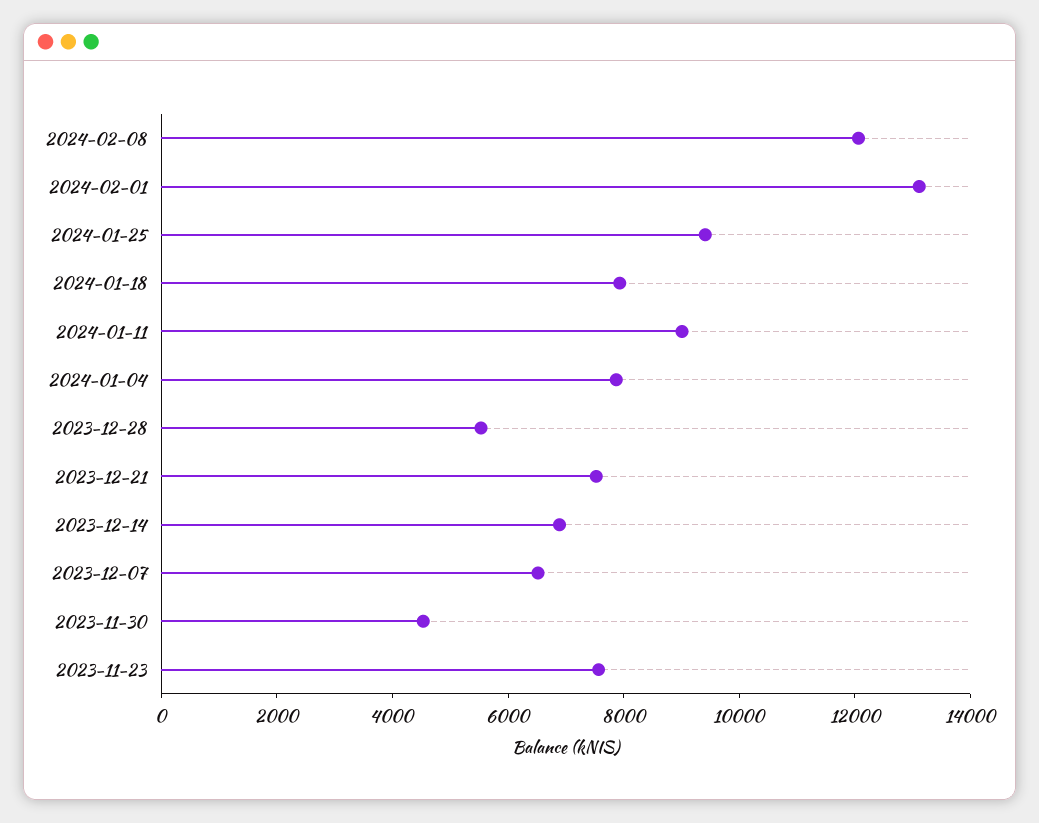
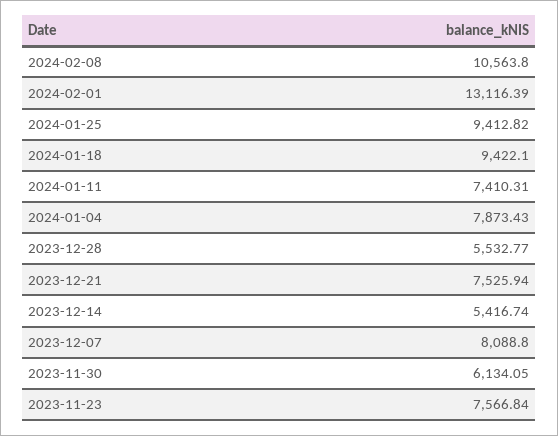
2024-02-08: 12000 -> 10563.8
2024-01-18: 8000 -> 9422.1
2024-01-11: 9000 -> 7410.31
2023-12-14: 7000 -> 5416.74
2023-12-07: 6500 -> 8088.8
2023-11-30: 4500 -> 6134.05

